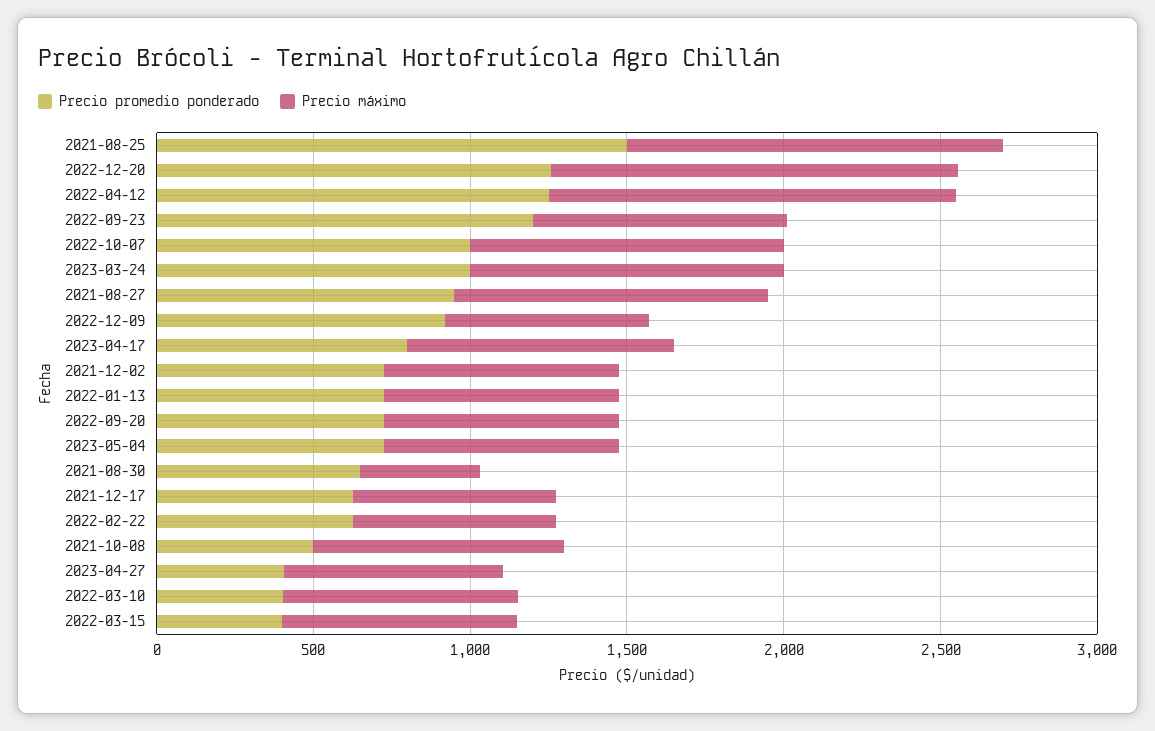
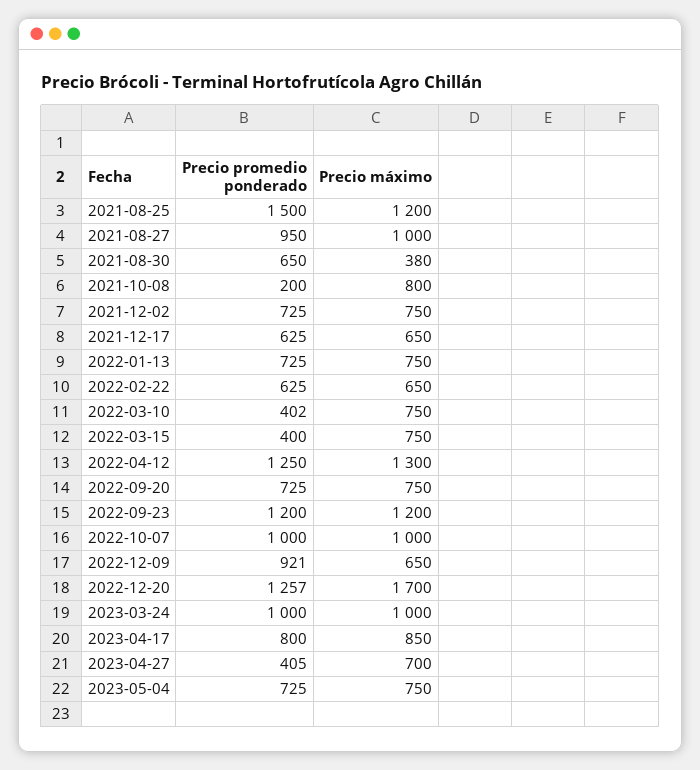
Precio máximo, 2022-12-20: 1300 -> 1700
Precio máximo, 2022-09-23: 800 -> 1200
Precio promedio ponderado, 2021-10-08: 500 -> 200

